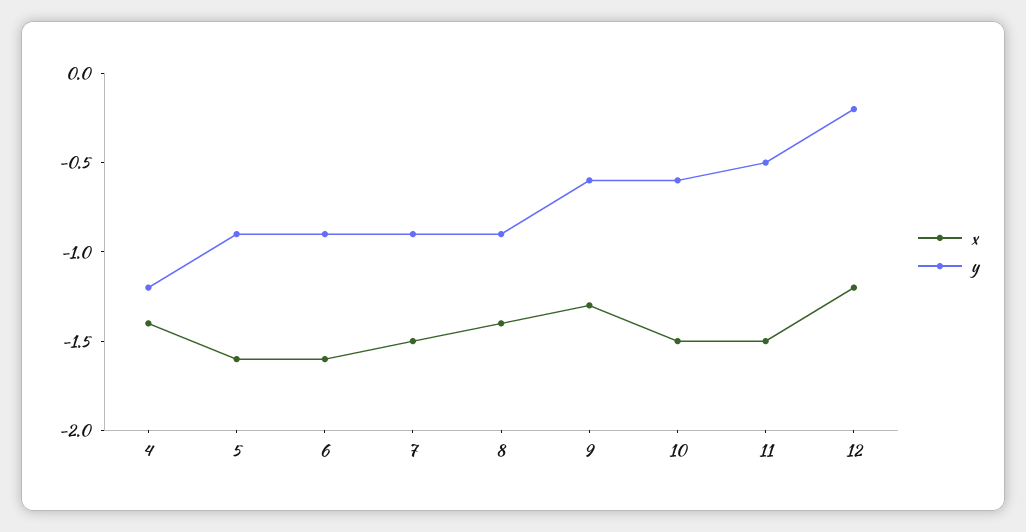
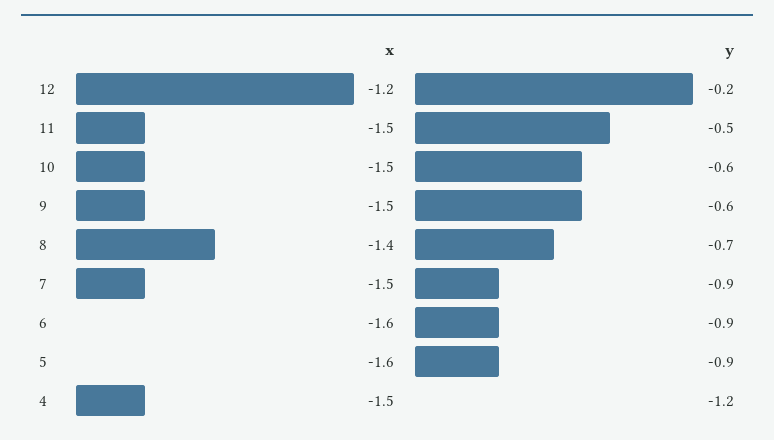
x, 4: -1.4 -> -1.5
y, 8: -0.9 -> -0.7
x, 9: -1.3 -> -1.5

